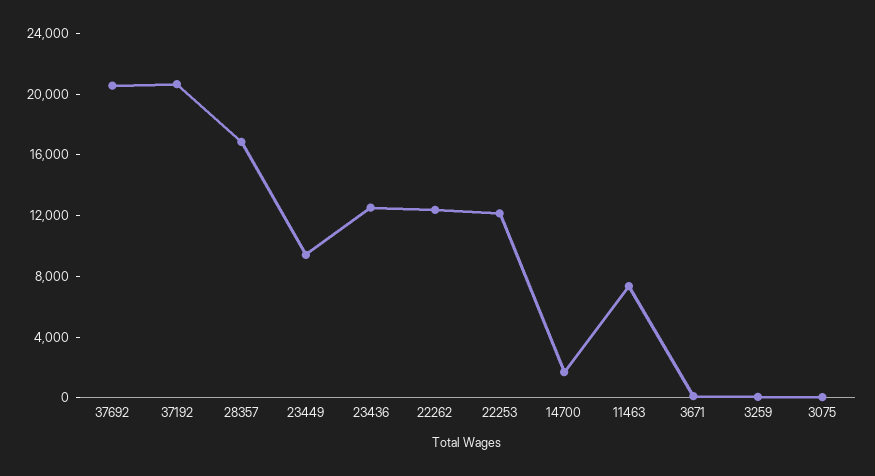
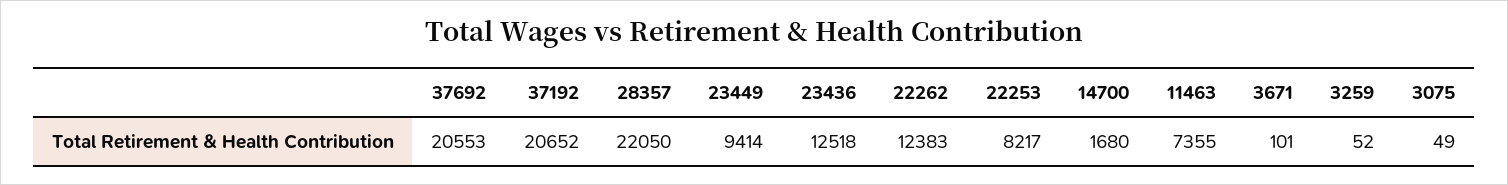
28357: 17000 -> 22050
22253: 12000 -> 8217

